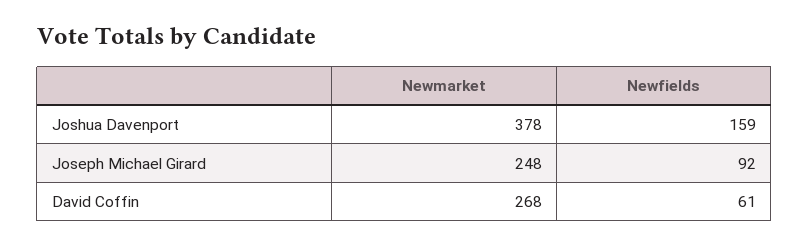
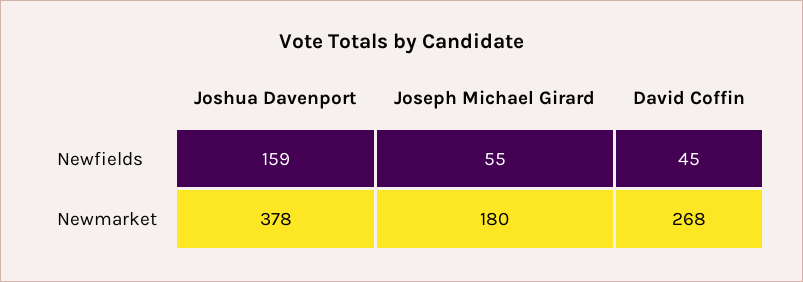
Newmarket, Joseph Michael Girard: 248 -> 180
Newfields, Joseph Michael Girard: 92 -> 55
Newfields, David Coffin: 61 -> 45

